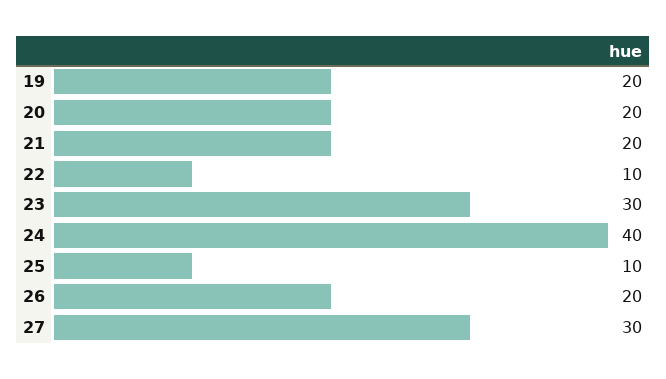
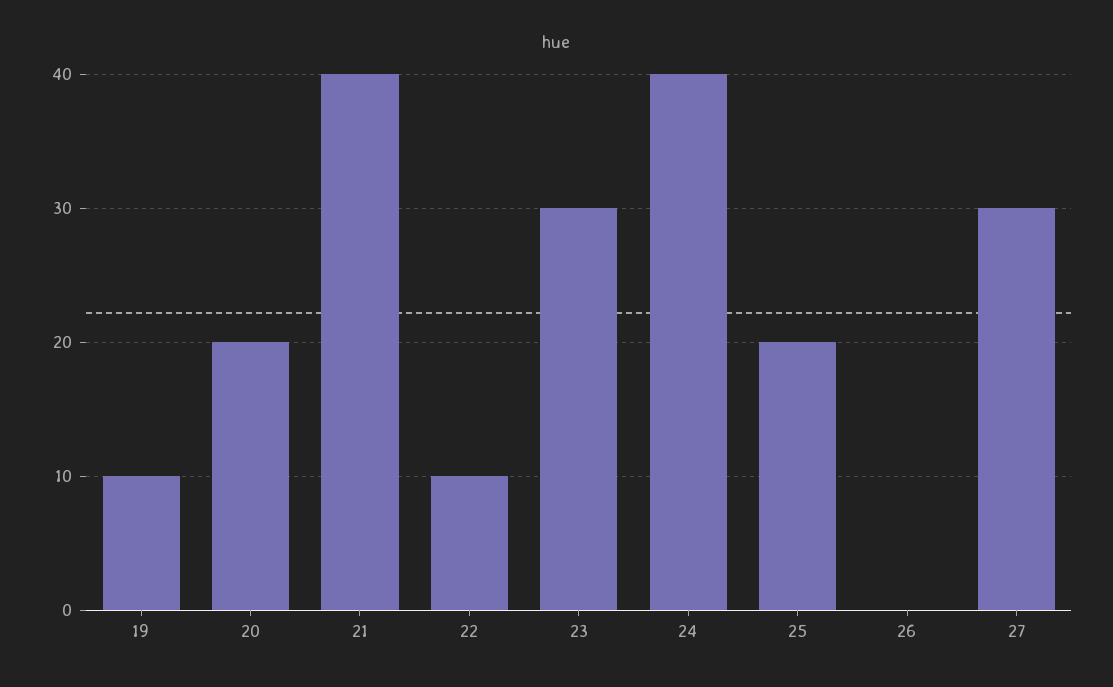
19: 20 -> 10
21: 20 -> 40
25: 10 -> 20
26: 20 -> 0

